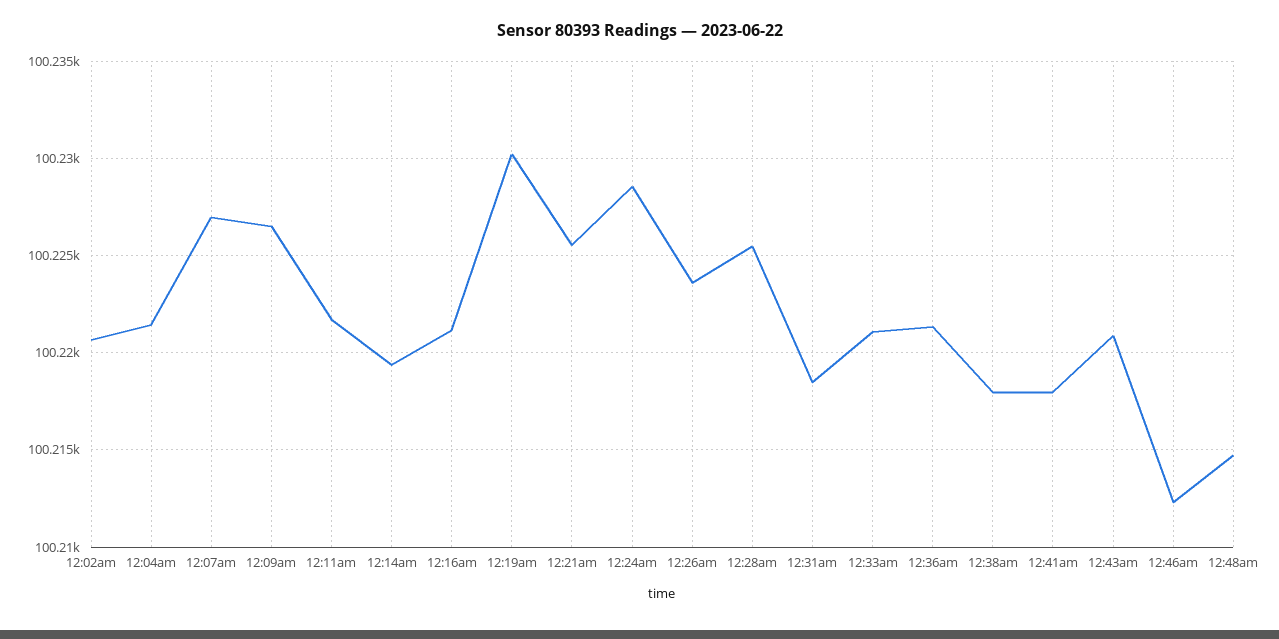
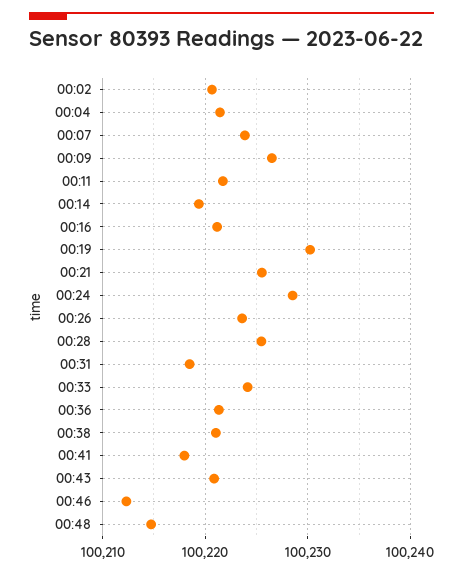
12:07am: 100227 -> 100224
12:33am: 100221 -> 100224
12:38am: 100218 -> 100221

